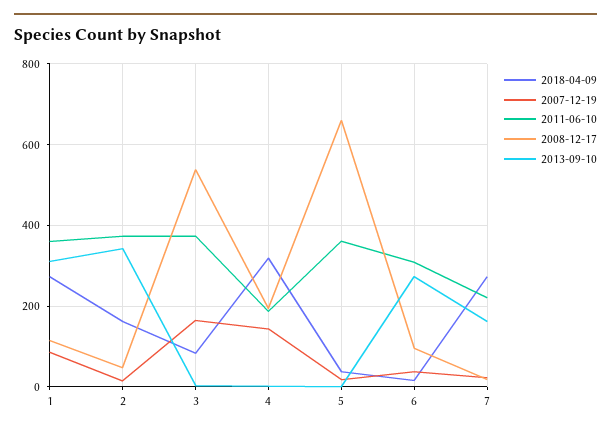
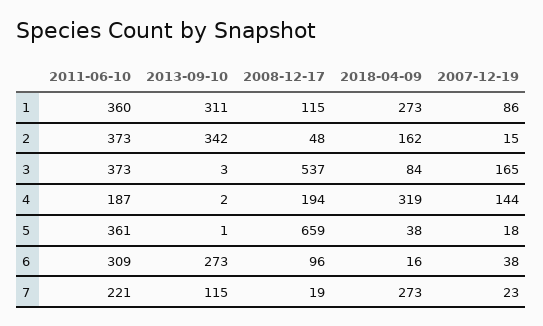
2013-09-10, 7: 160 -> 115

